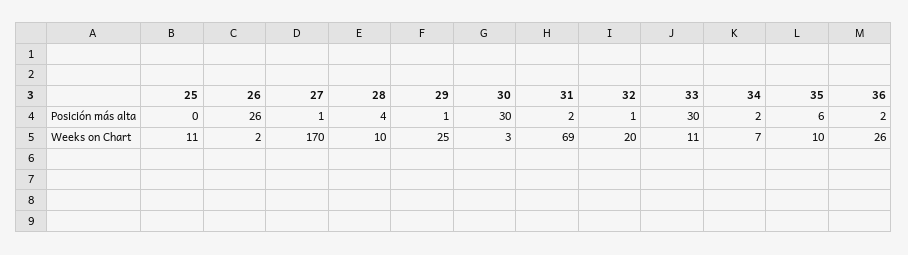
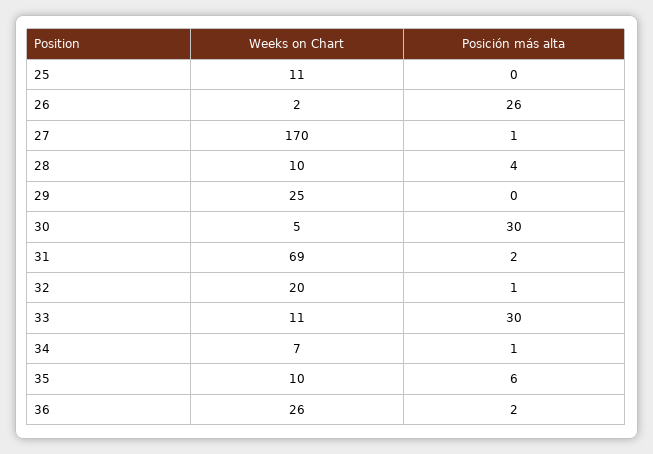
29, Posición más alta: 1 -> 0
34, Posición más alta: 2 -> 1
30, Weeks on Chart: 3 -> 5

